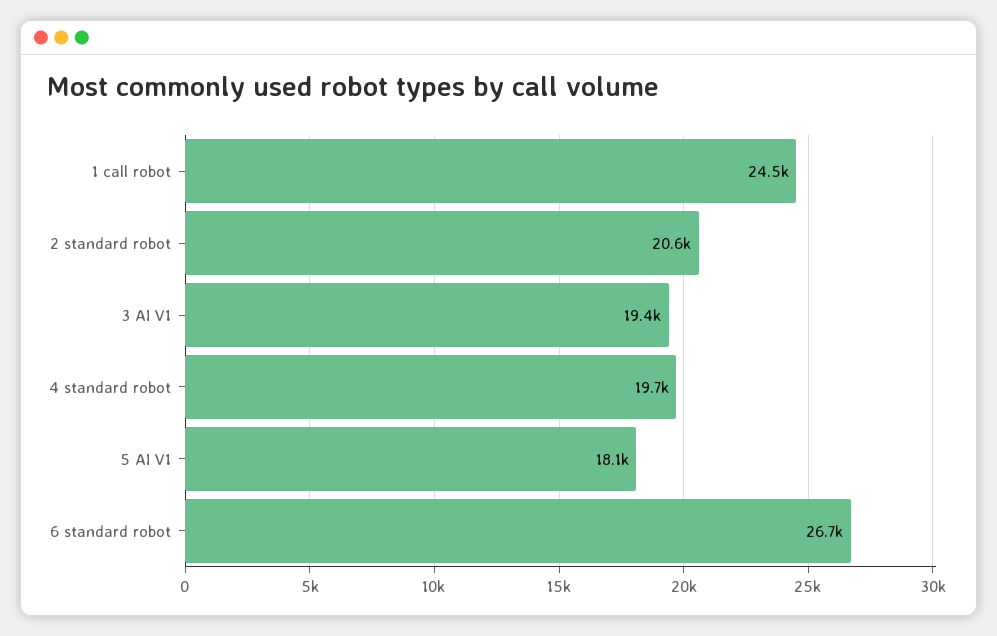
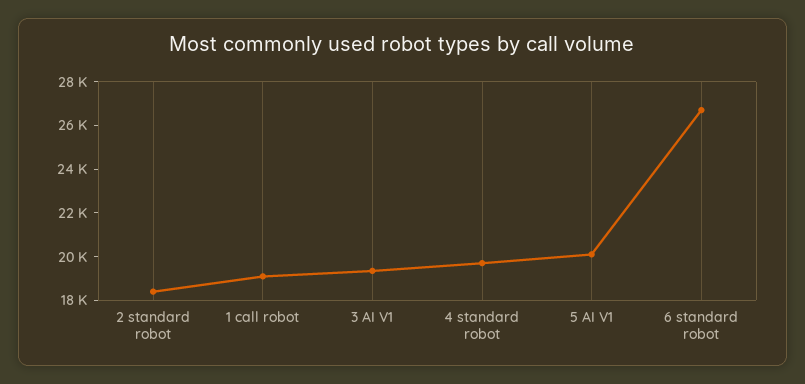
1 call robot: 24500 -> 19000
2 standard robot: 20600 -> 18500
5 AI V1: 18100 -> 20000

